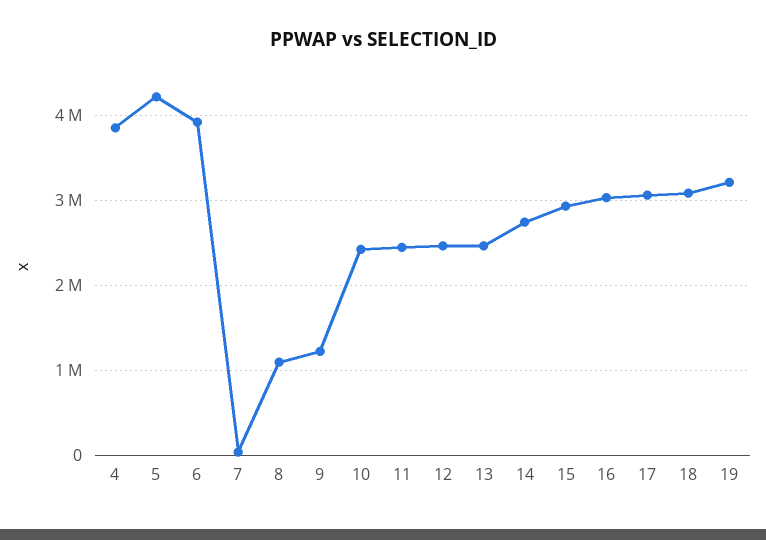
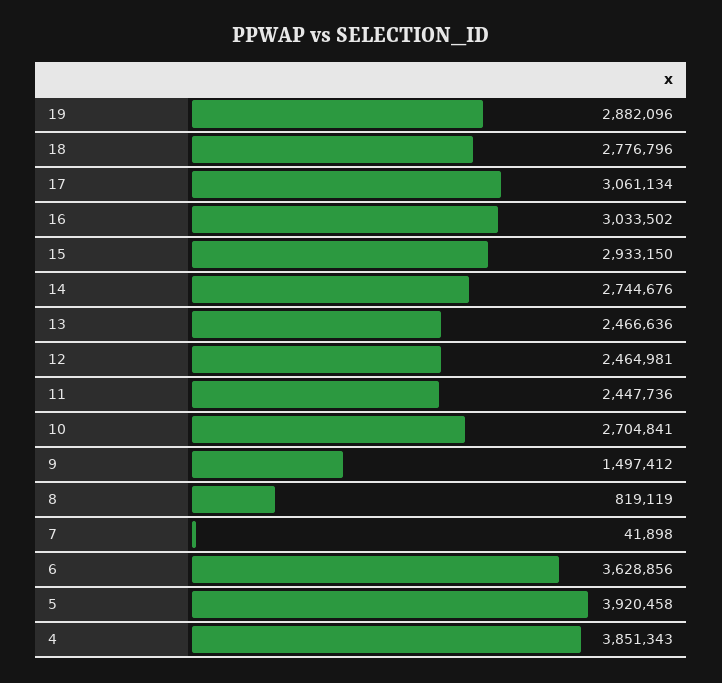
5: 4200000 -> 3920458
6: 3900000 -> 3628856
8: 1100000 -> 819119
9: 1200000 -> 1497412
10: 2400000 -> 2704841
18: 3100000 -> 2776796
19: 3200000 -> 2882096

